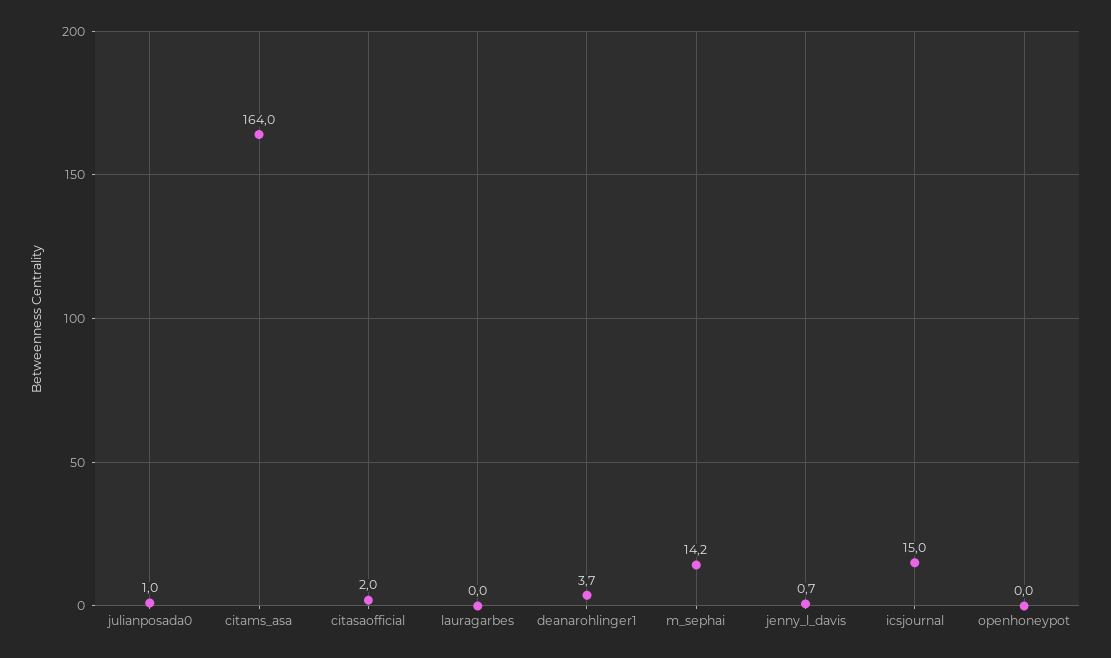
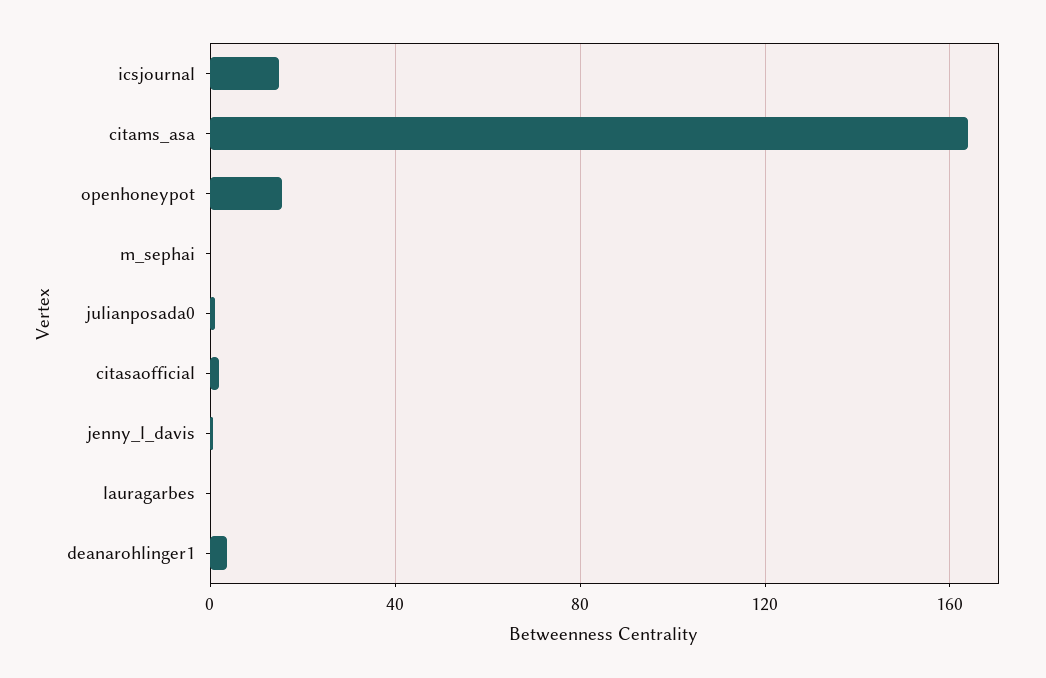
m_sephai: 14.2 -> 0
openhoneypot: 0 -> 15

